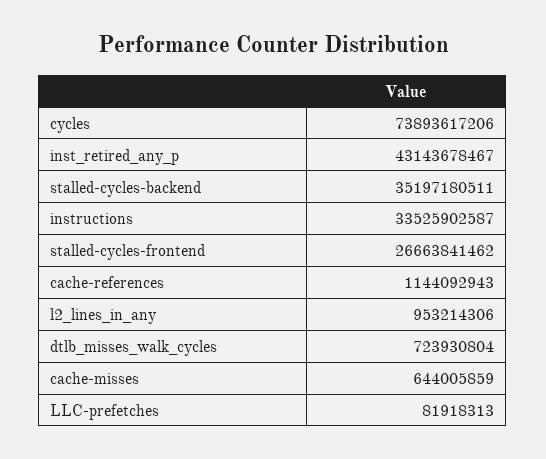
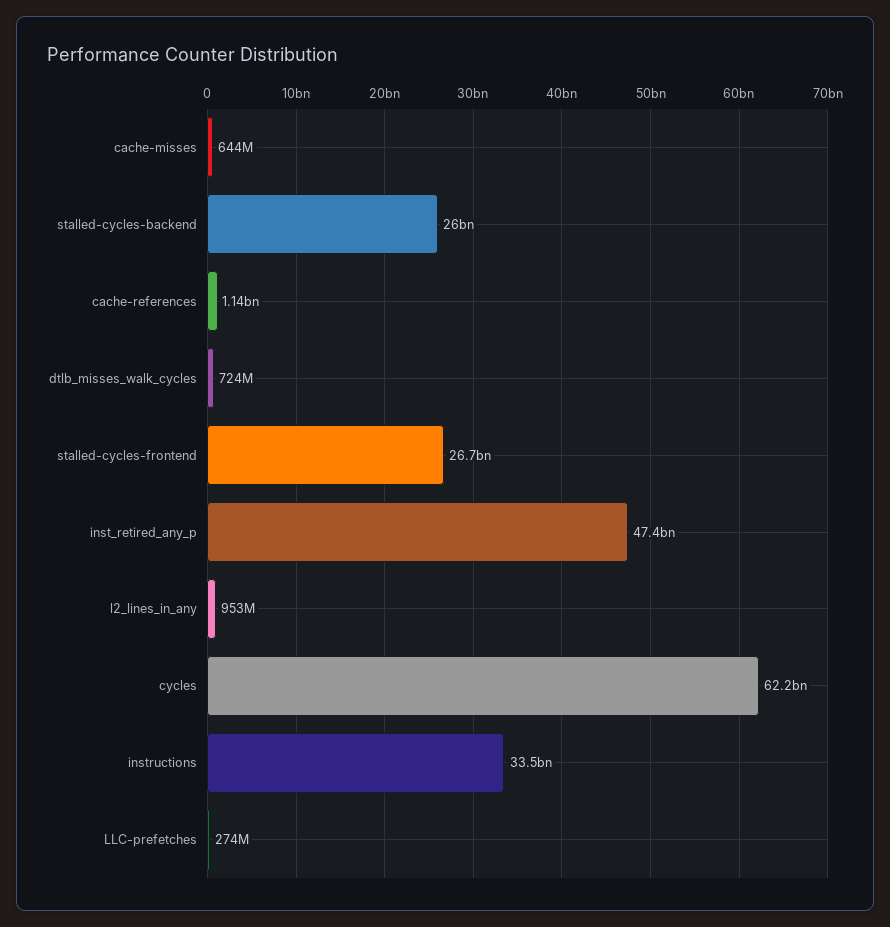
cycles: 73893617206 -> 62200000000
inst_retired_any_p: 43143678467 -> 47400000000
stalled-cycles-backend: 35197180511 -> 26000000000
LLC-prefetches: 81918313 -> 274000000

